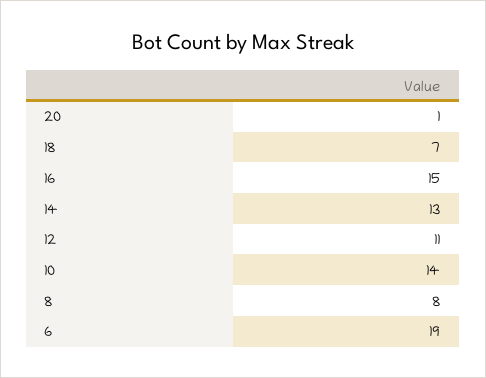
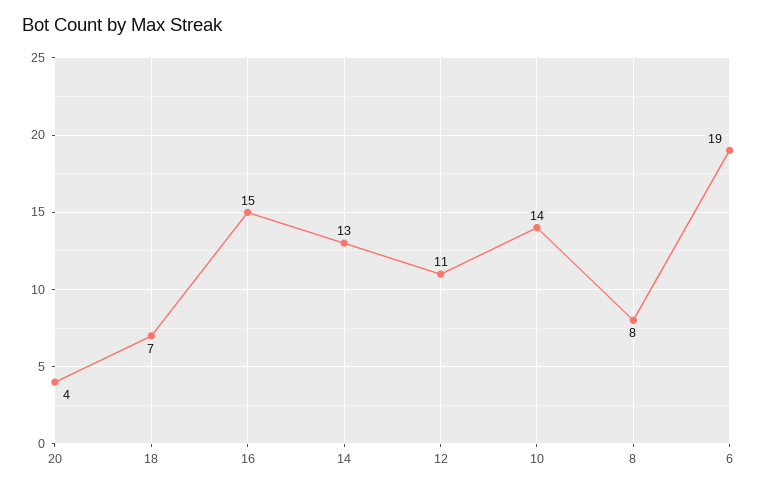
20: 1 -> 4

